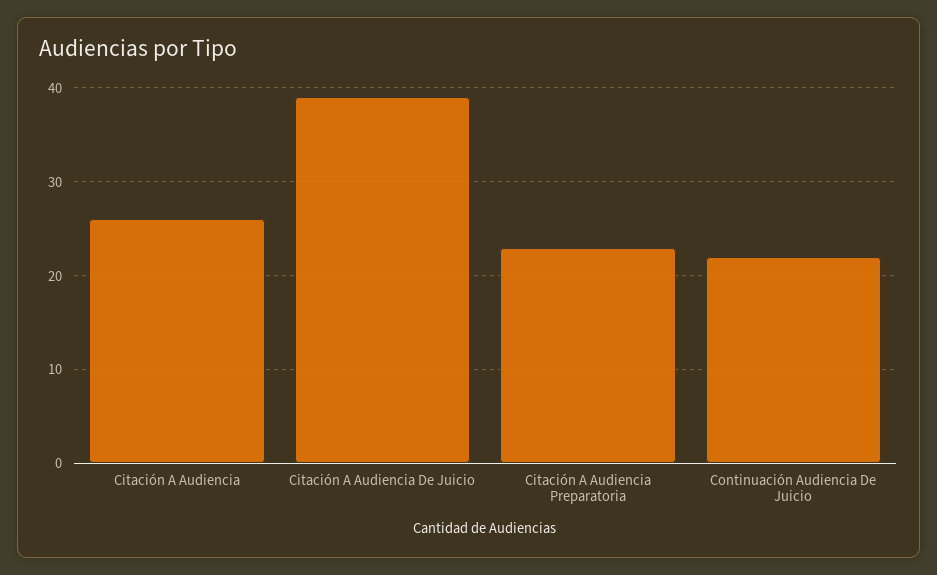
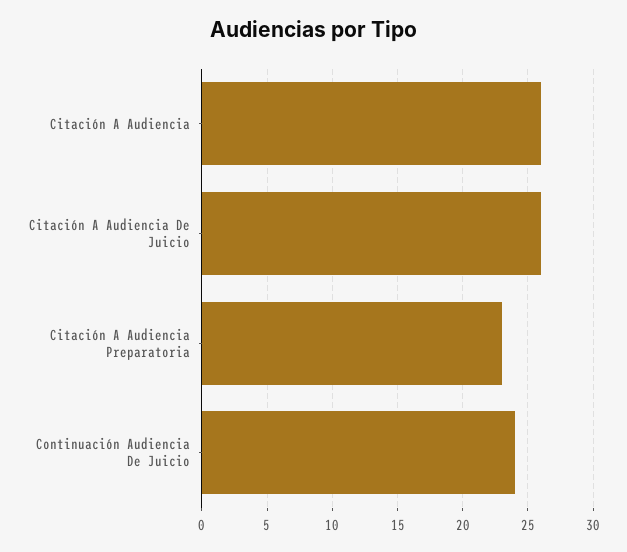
Citación A Audiencia De Juicio: 39 -> 26
Continuación Audiencia De Juicio: 22 -> 24

